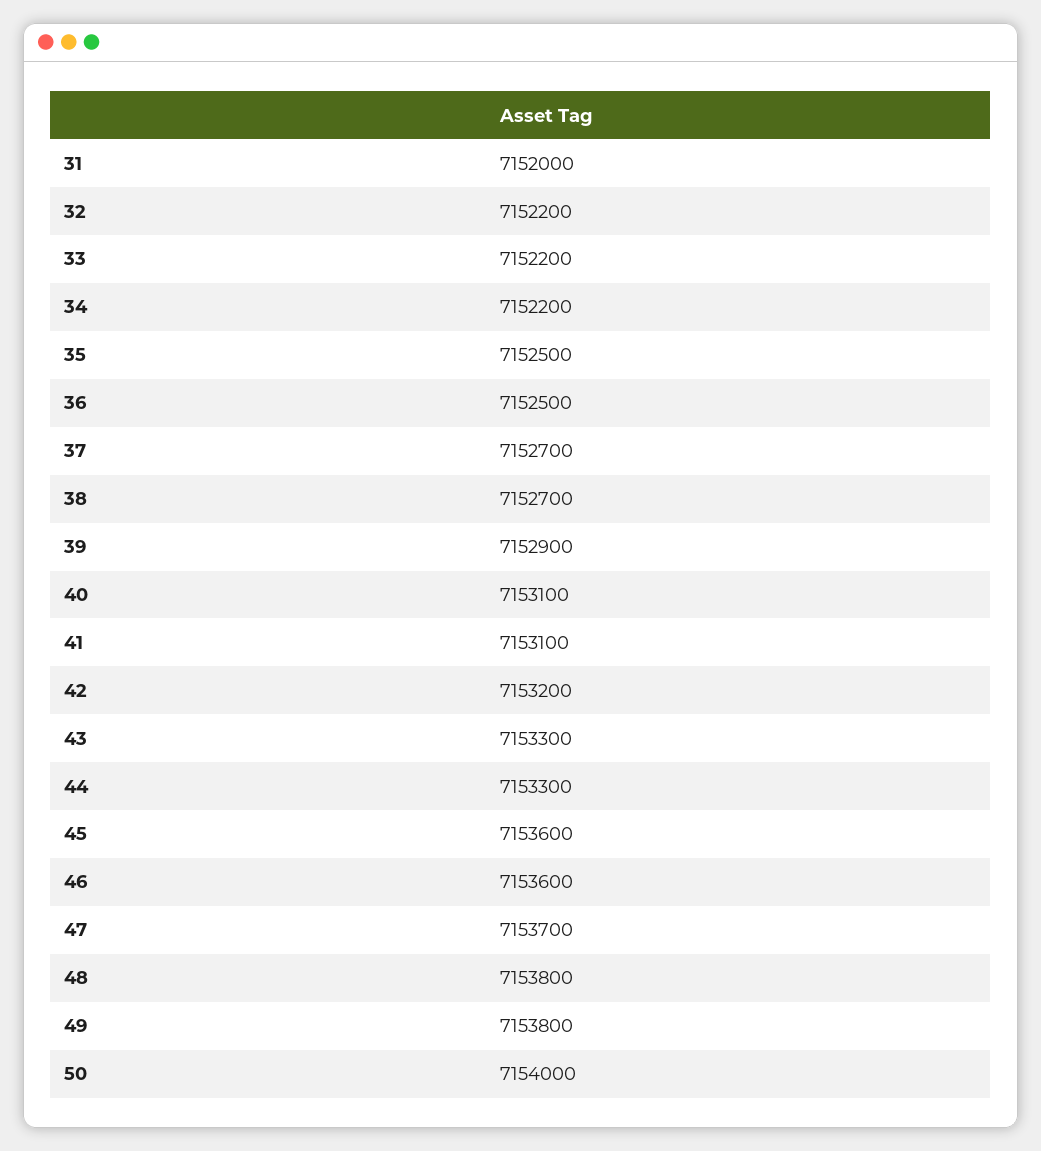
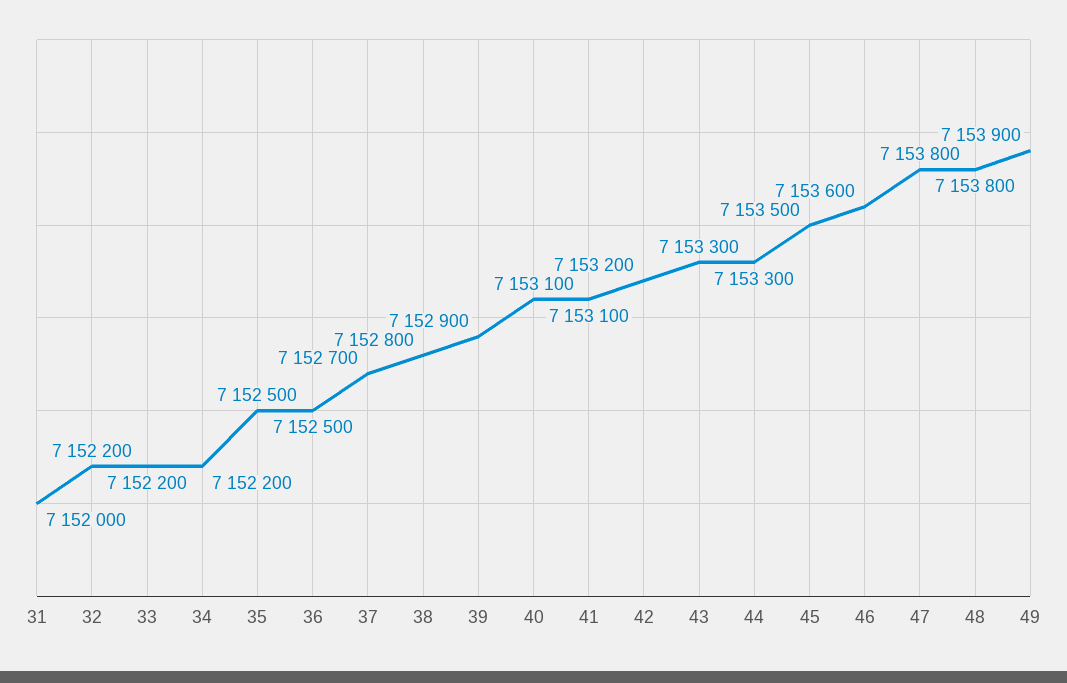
38: 7152700 -> 7152800
45: 7153600 -> 7153500
47: 7153700 -> 7153800
49: 7153800 -> 7153900
50: 7154000 -> none

